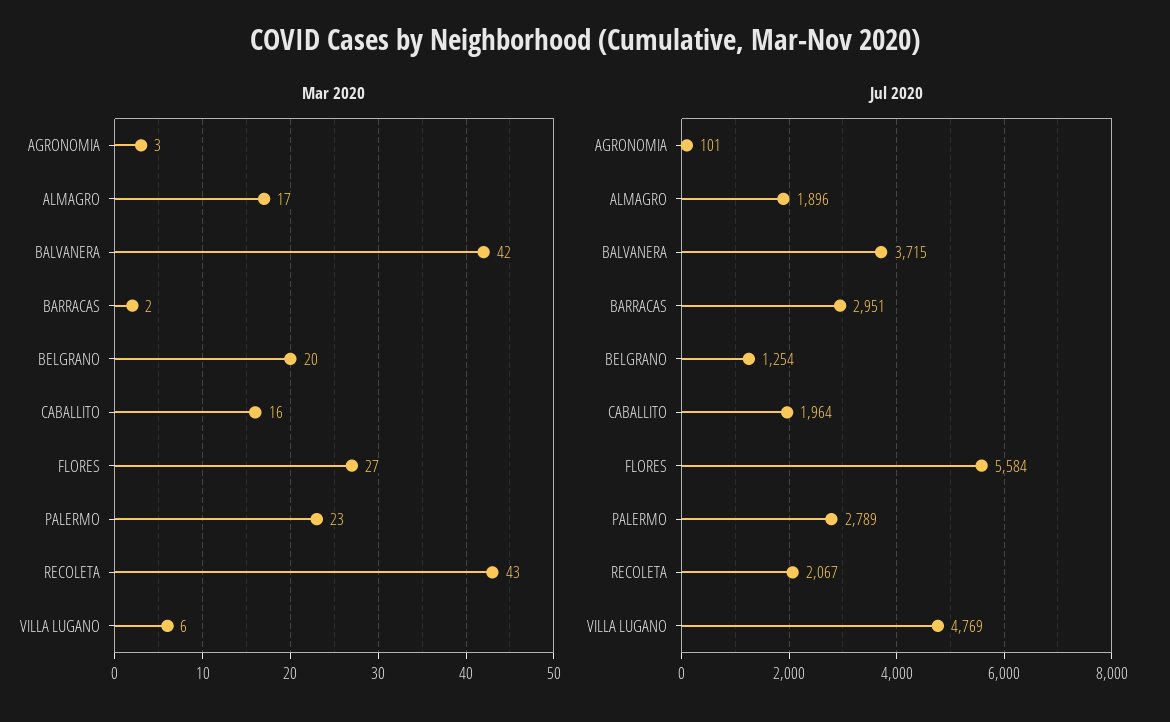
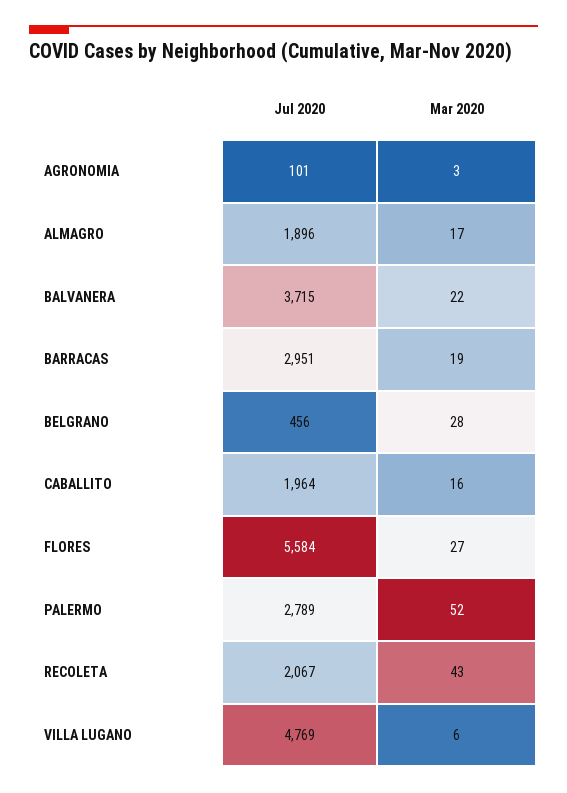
Mar 2020, BALVANERA: 42 -> 22
Mar 2020, BARRACAS: 2 -> 19
Mar 2020, BELGRANO: 20 -> 28
Mar 2020, PALERMO: 23 -> 52
Jul 2020, BELGRANO: 1254 -> 456

